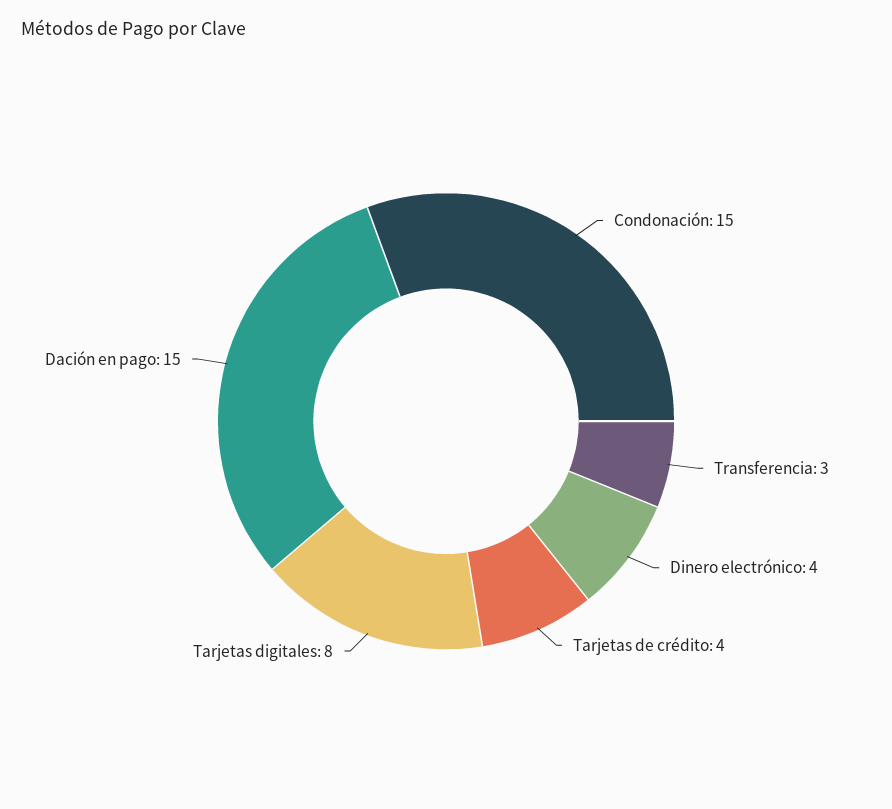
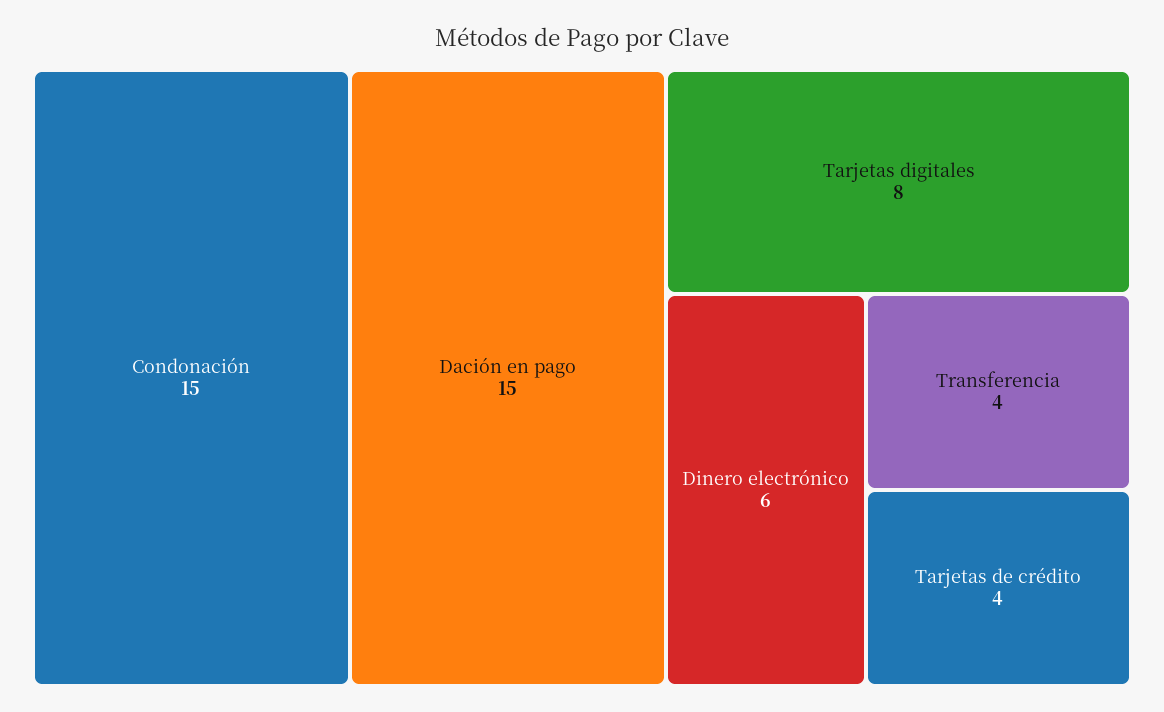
Transferencia: 3 -> 4
Dinero electrónico: 4 -> 6

